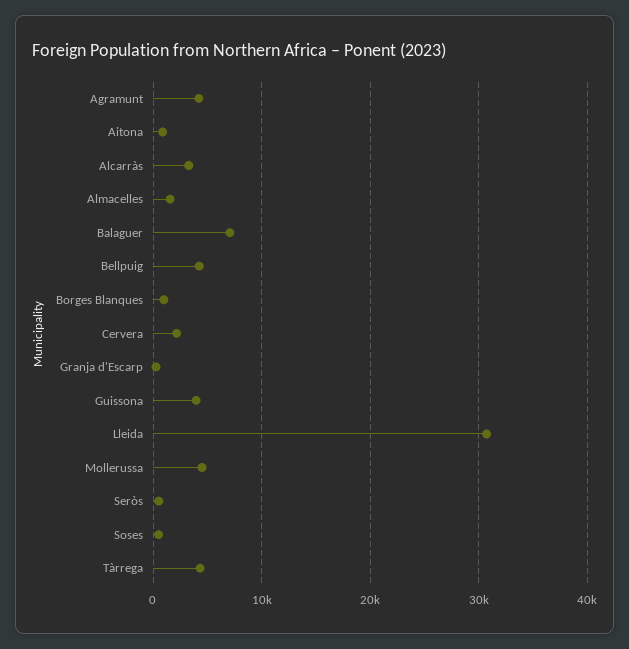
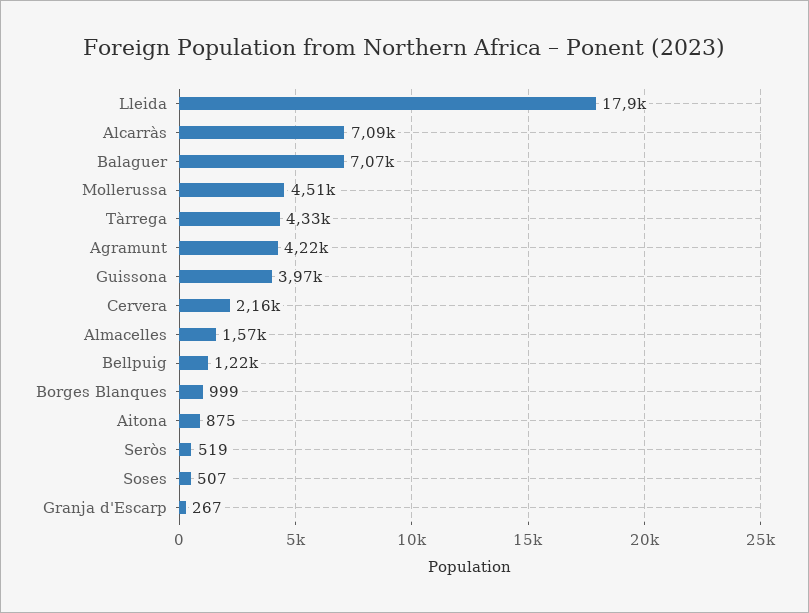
Alcarràs: 3000 -> 7090
Bellpuig: 4000 -> 1220
Lleida: 31000 -> 17900

